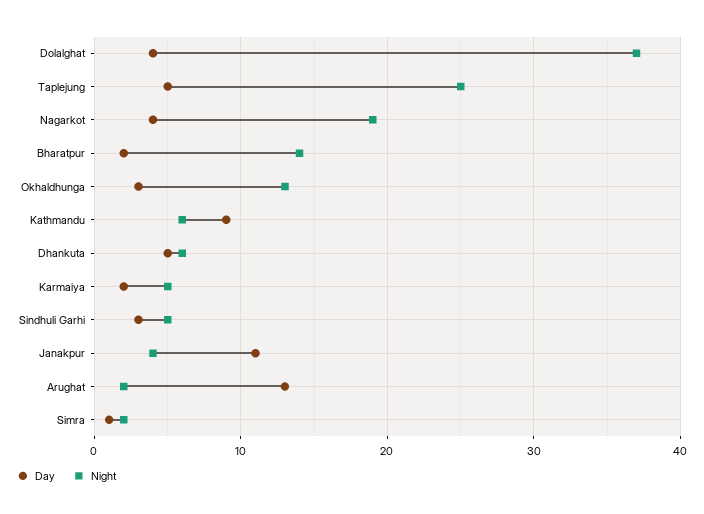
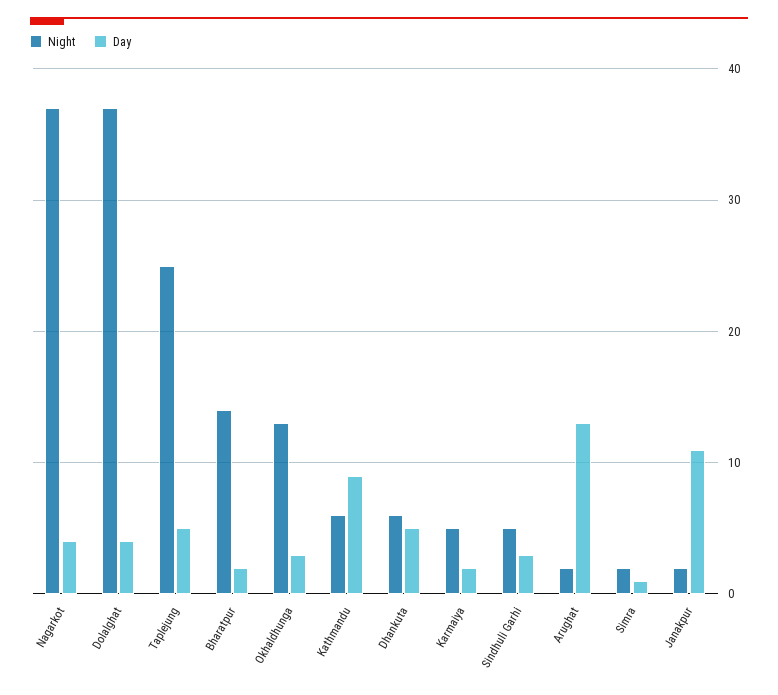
Night, Nagarkot: 19 -> 37
Night, Janakpur: 4 -> 2

